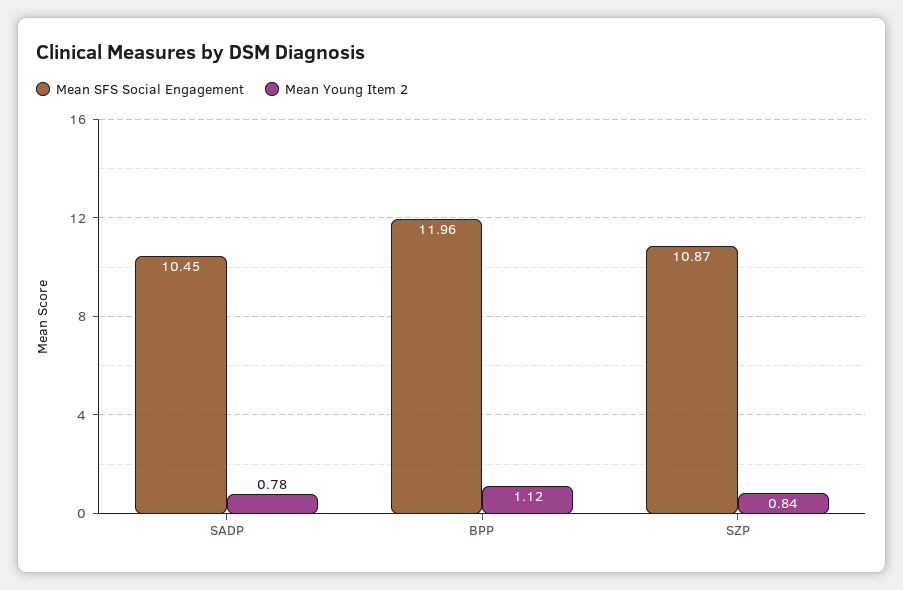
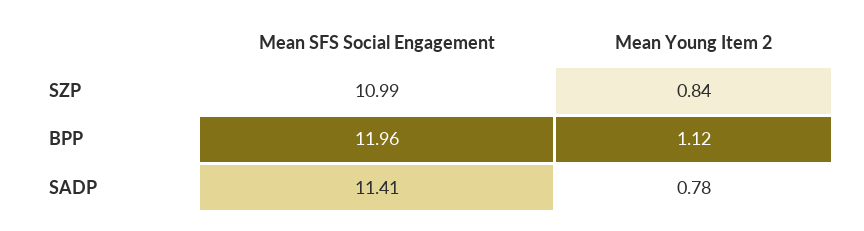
Mean SFS Social Engagement, SADP: 10.45 -> 11.41
Mean SFS Social Engagement, SZP: 10.87 -> 10.99

